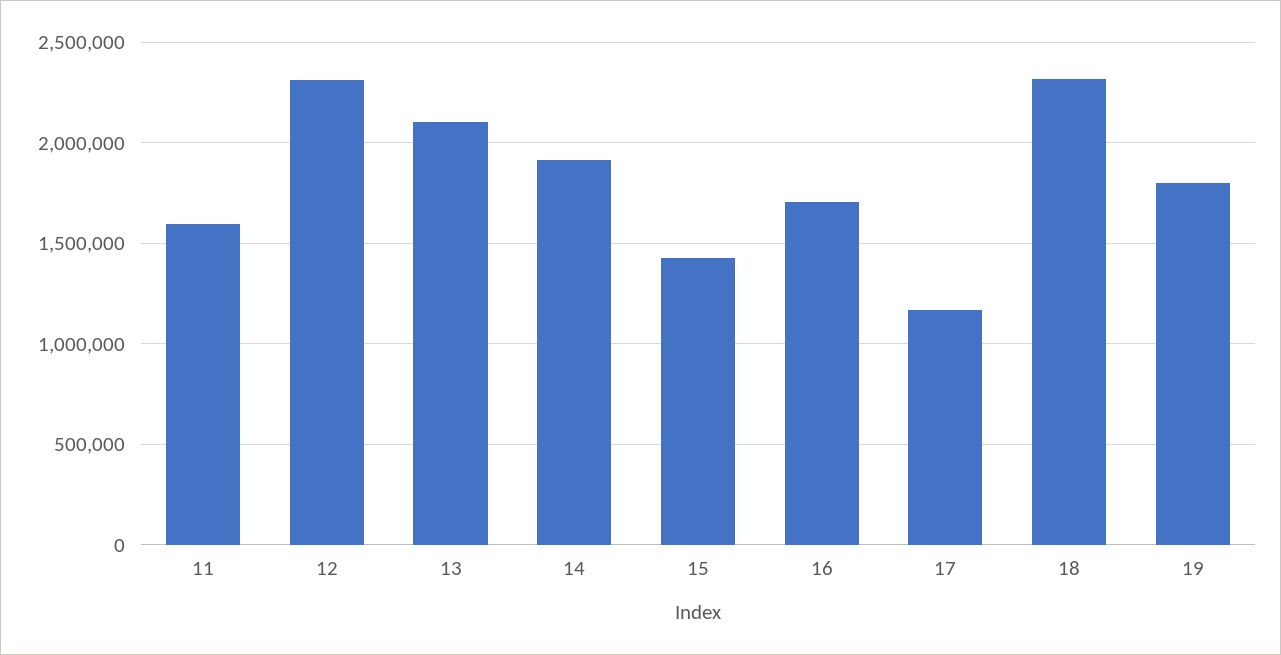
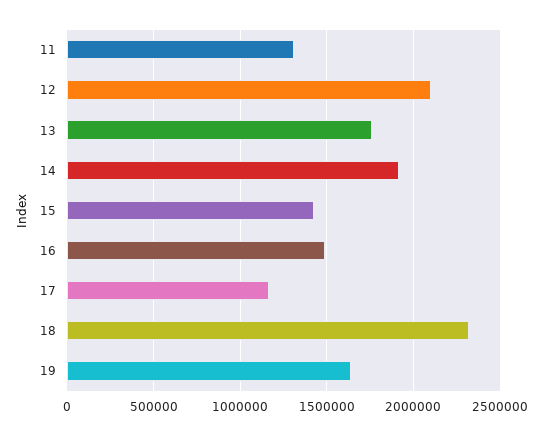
11: 1600000 -> 1300000
12: 2300000 -> 2100000
13: 2100000 -> 1750000
16: 1700000 -> 1500000
19: 1800000 -> 1650000

